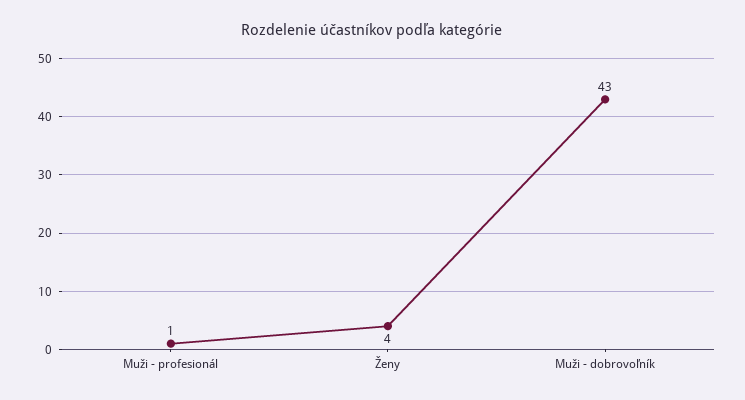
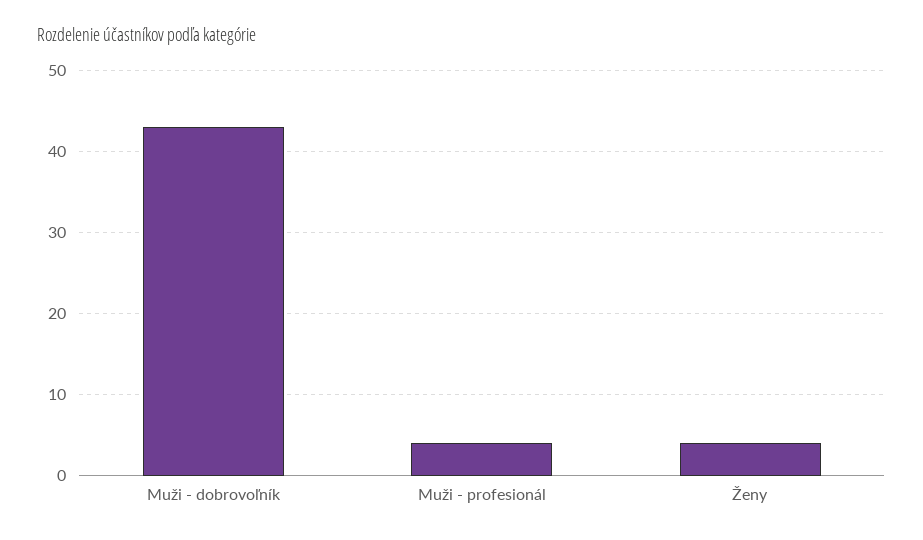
Muži - profesionál: 1 -> 4

